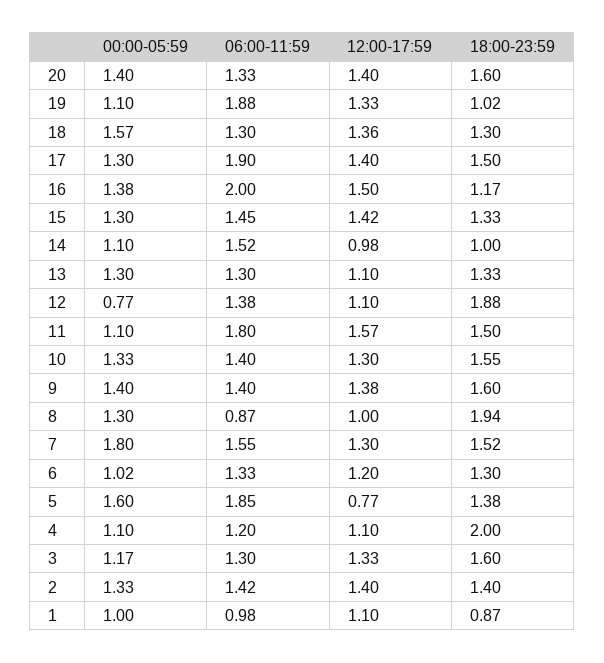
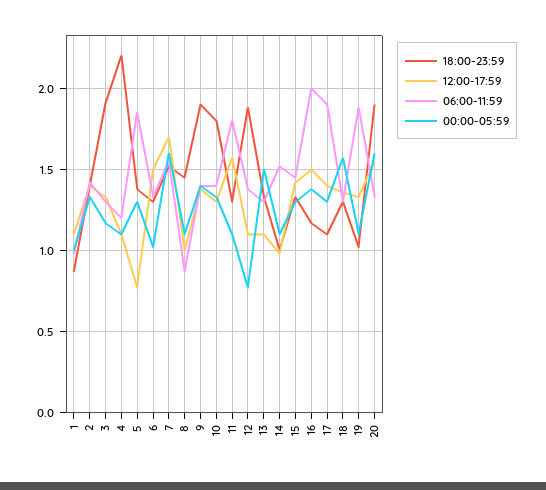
00:00-05:59, 20: 1.4 -> 1.6
12:00-17:59, 20: 1.4 -> 1.55
18:00-23:59, 20: 1.6 -> 1.9
18:00-23:59, 17: 1.5 -> 1.1
00:00-05:59, 13: 1.3 -> 1.5
18:00-23:59, 11: 1.5 -> 1.3
18:00-23:59, 10: 1.55 -> 1.8
18:00-23:59, 9: 1.6 -> 1.9
00:00-05:59, 8: 1.3 -> 1.1
18:00-23:59, 8: 1.94 -> 1.45
00:00-05:59, 7: 1.8 -> 1.6
12:00-17:59, 7: 1.3 -> 1.7
12:00-17:59, 6: 1.2 -> 1.5
00:00-05:59, 5: 1.6 -> 1.3
18:00-23:59, 4: 2 -> 2.2
18:00-23:59, 3: 1.6 -> 1.9

